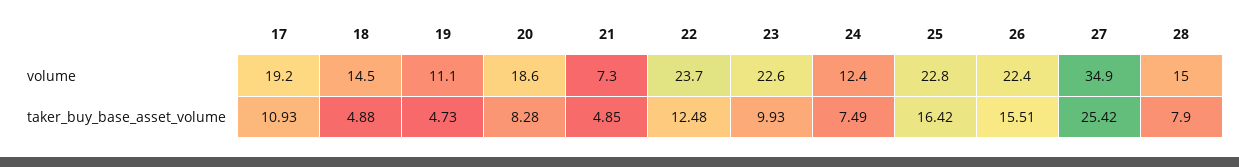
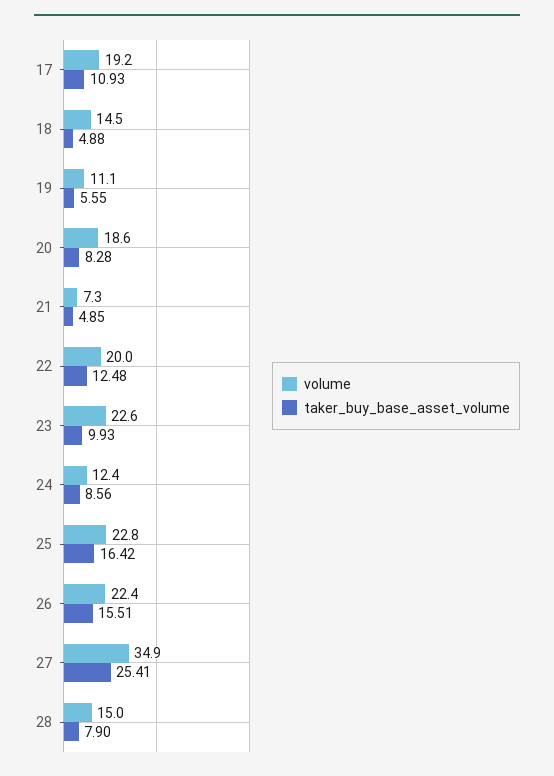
volume, 22: 23.7 -> 20
taker_buy_base_asset_volume, 19: 4.73 -> 5.55
taker_buy_base_asset_volume, 24: 7.49 -> 8.56
taker_buy_base_asset_volume, 27: 25.42 -> 25.41

